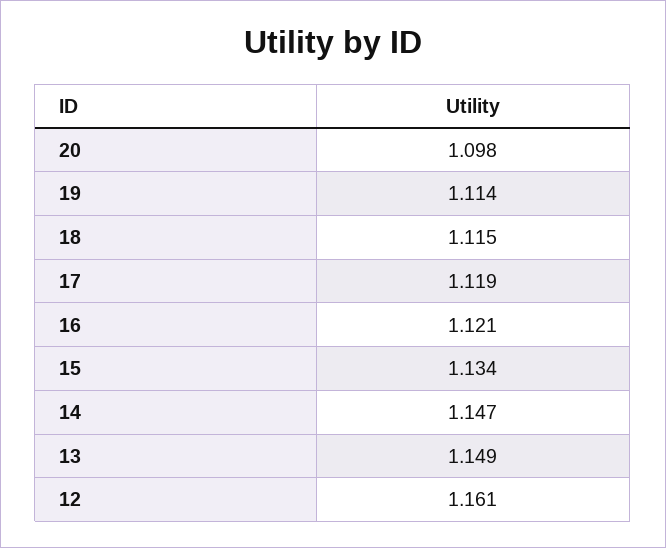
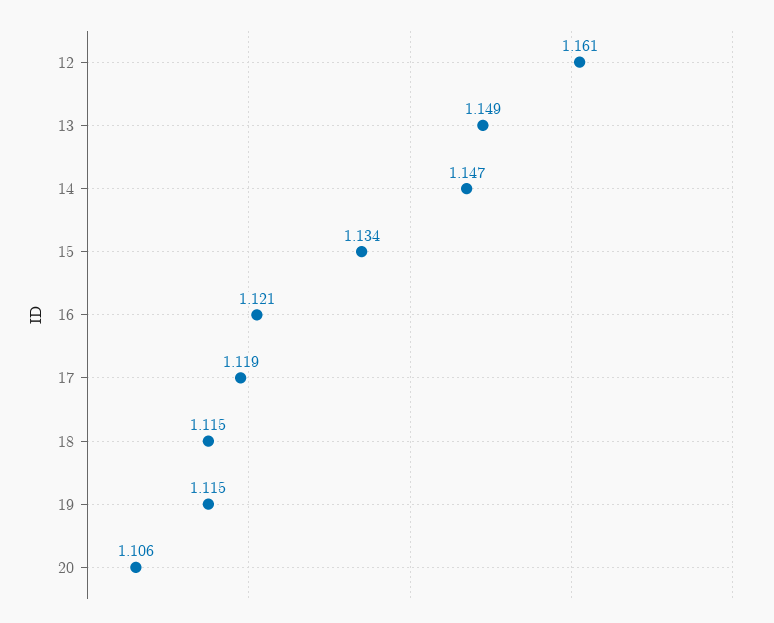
20: 1.098 -> 1.106
19: 1.114 -> 1.115

